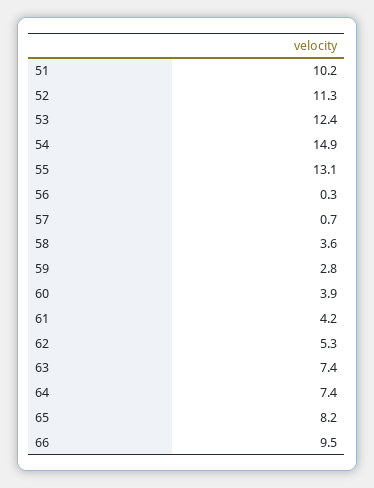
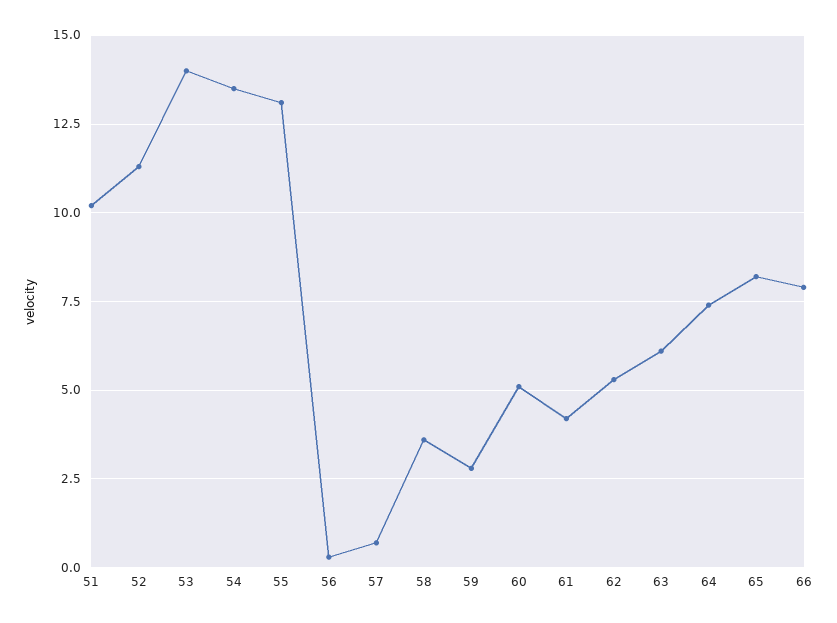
53: 12.4 -> 14
54: 14.9 -> 13.5
60: 3.9 -> 5
63: 7.4 -> 6
66: 9.5 -> 8

